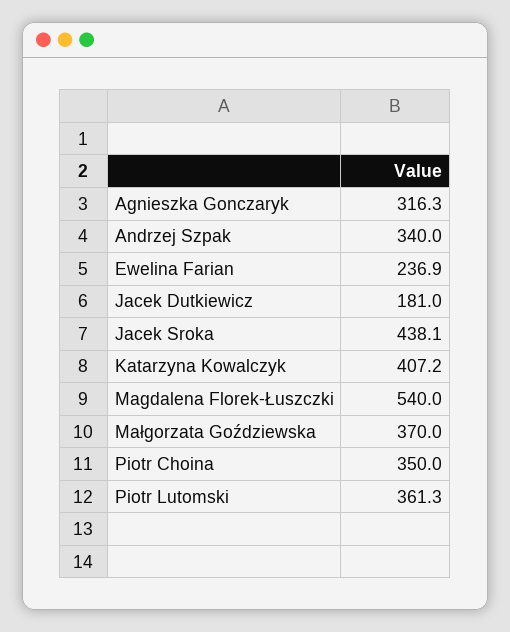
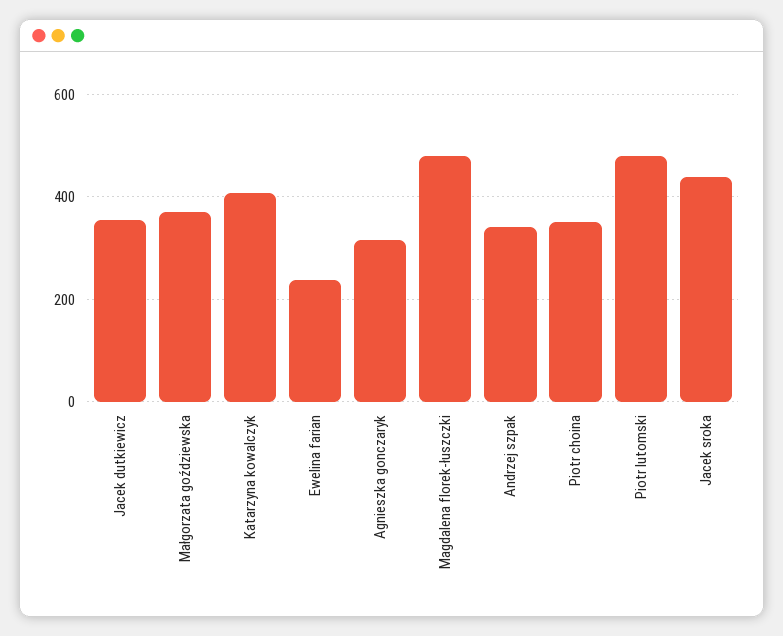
Jacek Dutkiewicz: 181 -> 360
Magdalena Florek-Łuszczki: 540 -> 480
Piotr Lutomski: 361.3 -> 480

